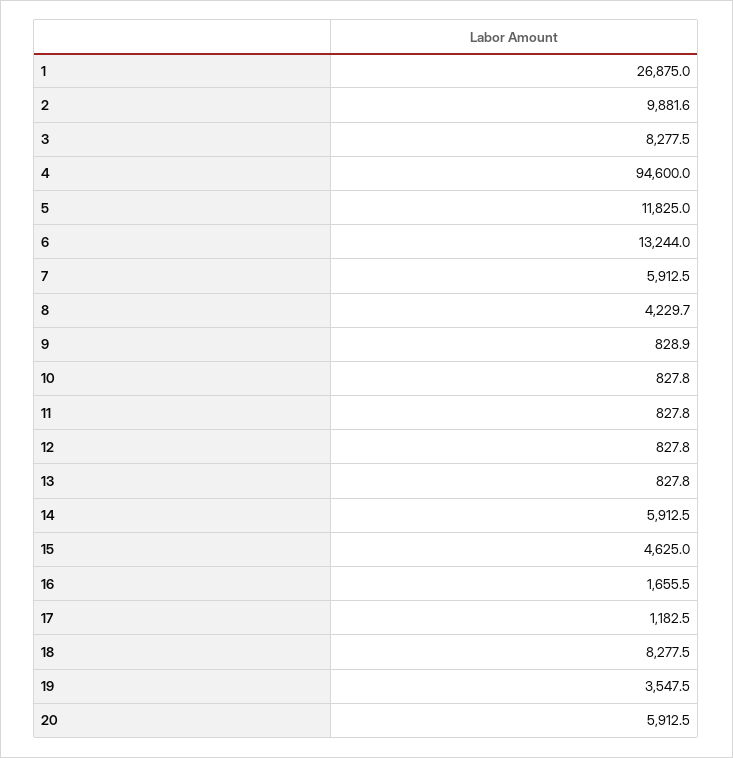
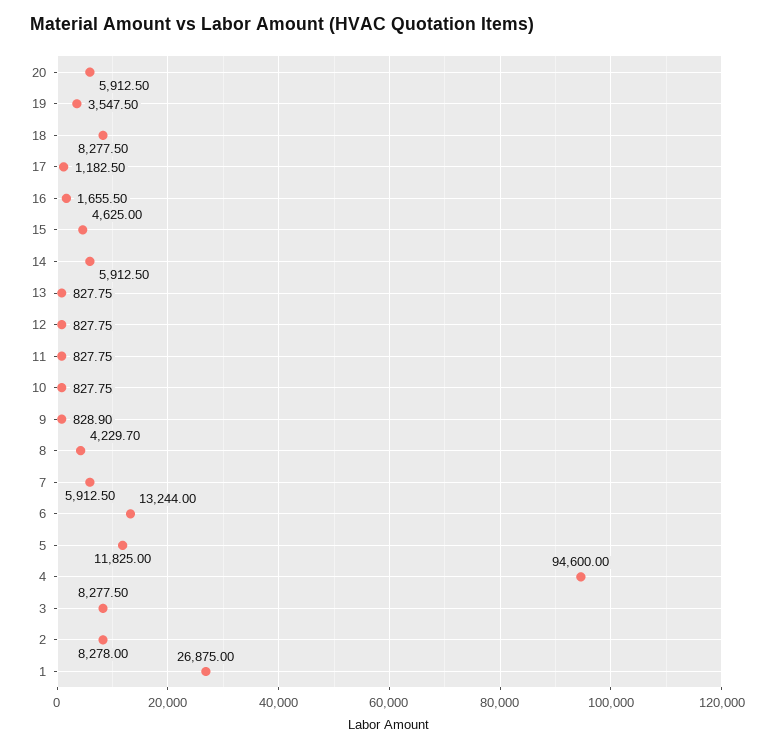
2: 9881.6 -> 8278

